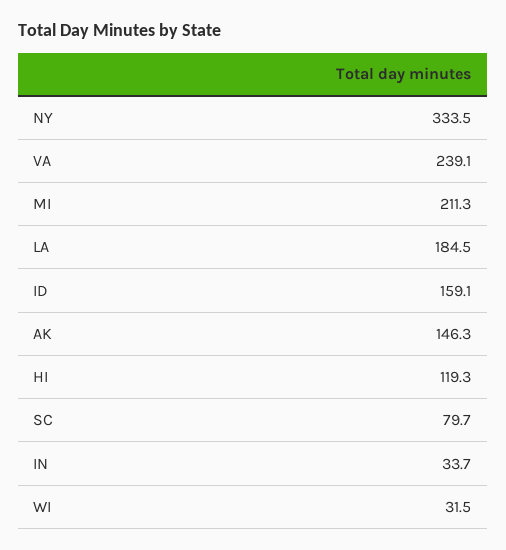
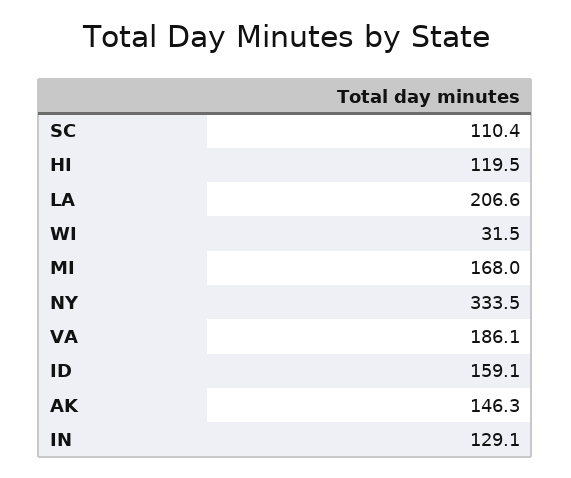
VA: 239.1 -> 186.1
MI: 211.3 -> 168
LA: 184.5 -> 206.6
HI: 119.3 -> 119.5
SC: 79.7 -> 110.4
IN: 33.7 -> 129.1

